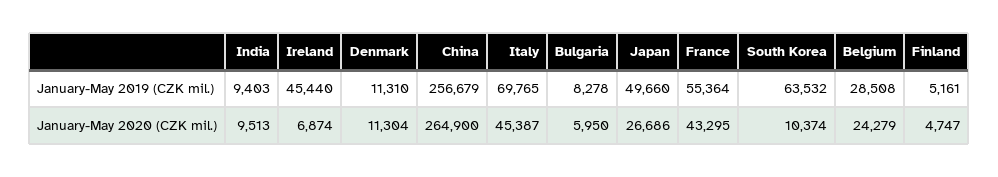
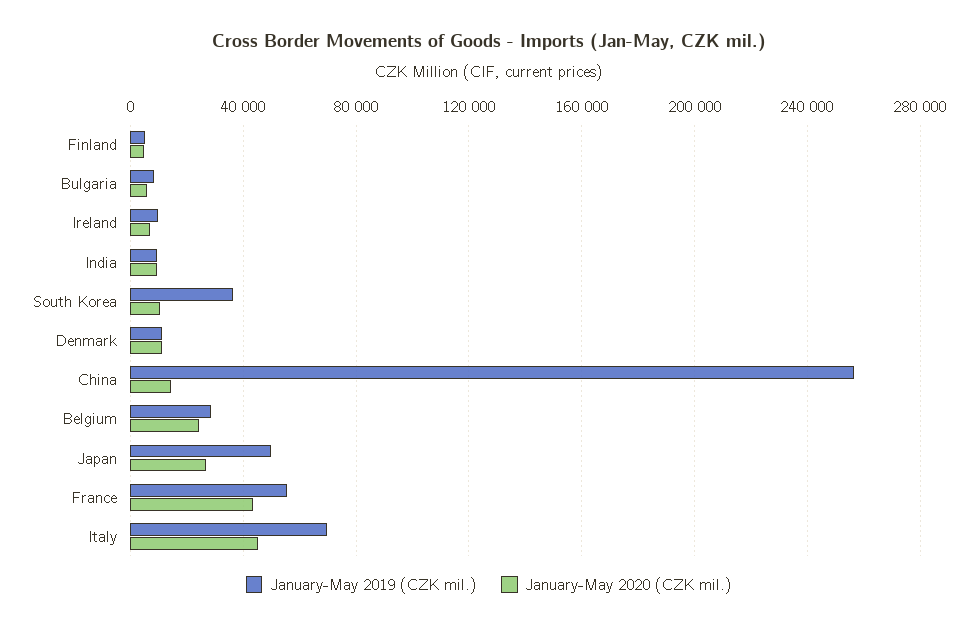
January-May 2019 (CZK mil.), Ireland: 45440 -> 10000
January-May 2019 (CZK mil.), South Korea: 63532 -> 35000
January-May 2020 (CZK mil.), China: 264900 -> 15000

